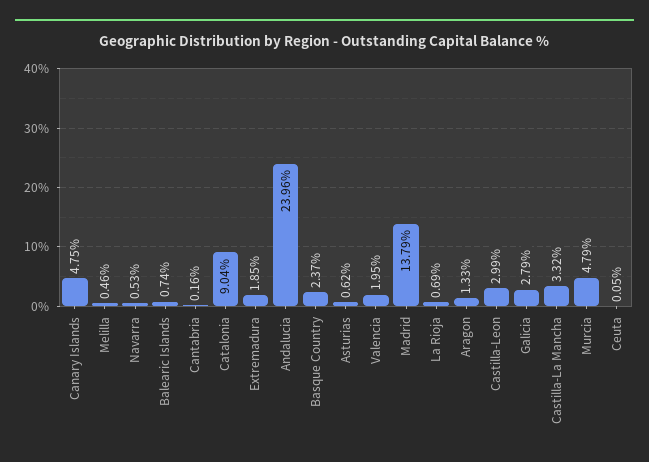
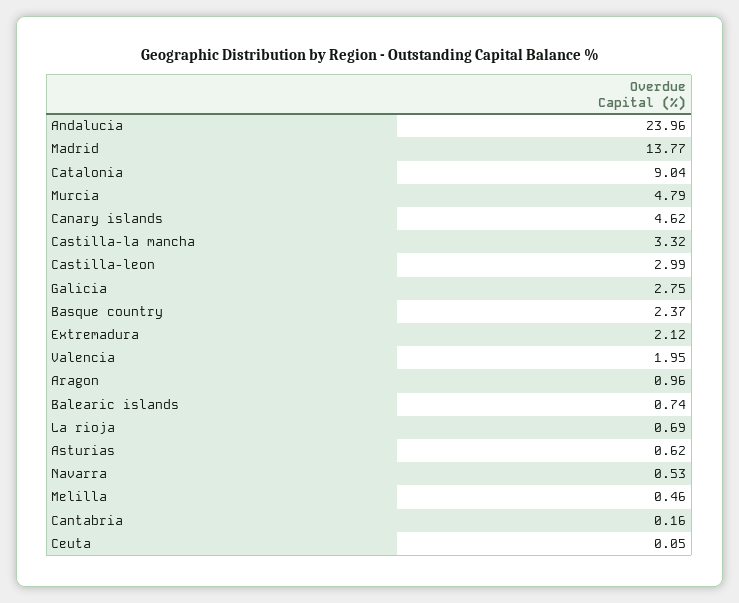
Canary Islands: 4.75 -> 4.62
Extremadura: 1.85 -> 2.12
Madrid: 13.79 -> 13.77
Aragon: 1.33 -> 0.96
Galicia: 2.79 -> 2.75

